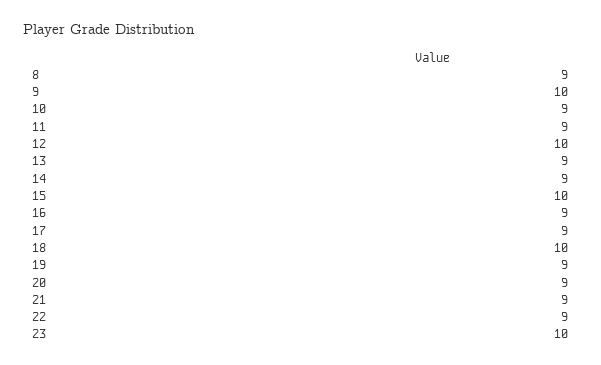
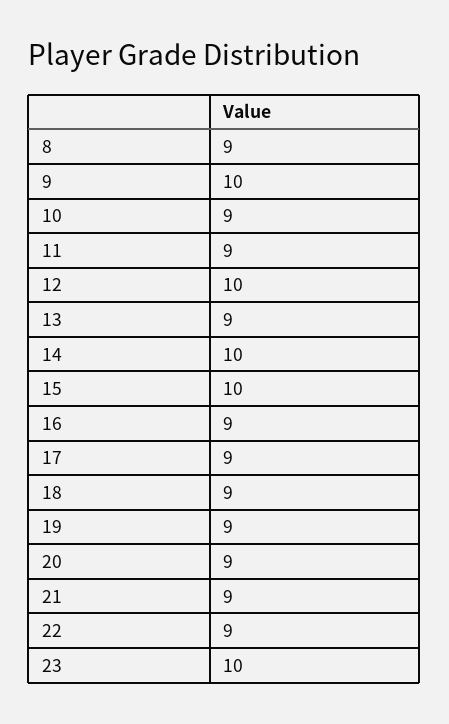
14: 9 -> 10
18: 10 -> 9

